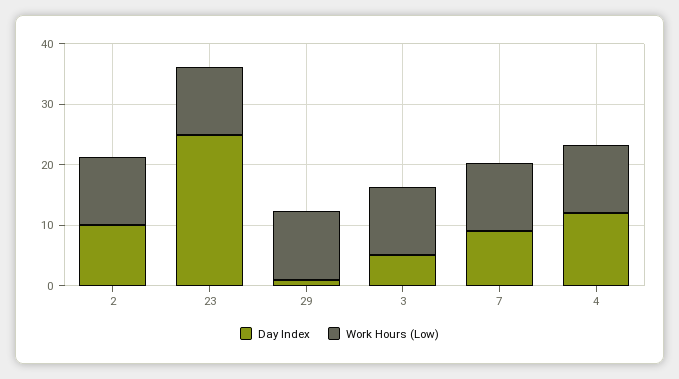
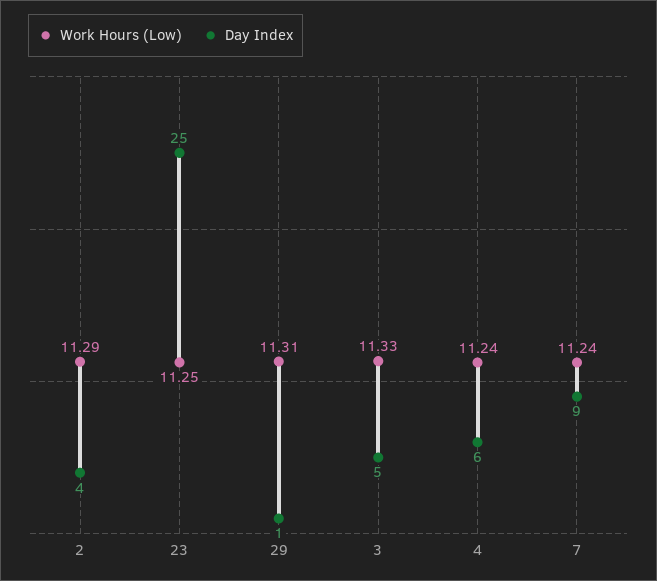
Day Index, 2: 10 -> 4
Day Index, 4: 12 -> 6

